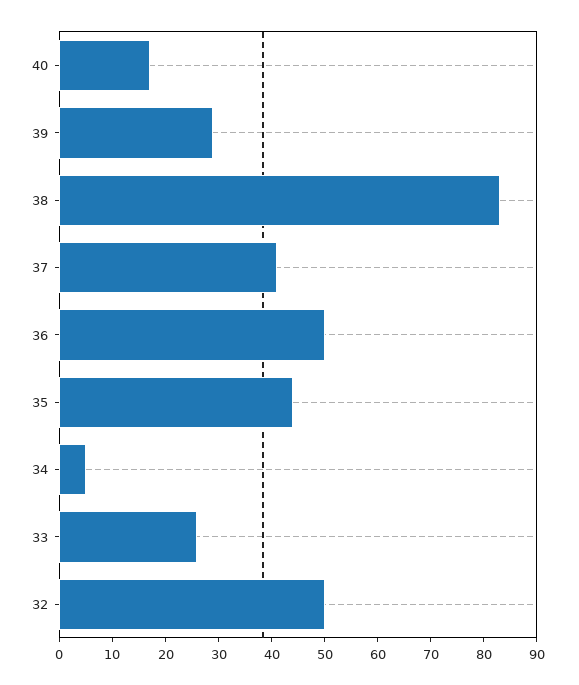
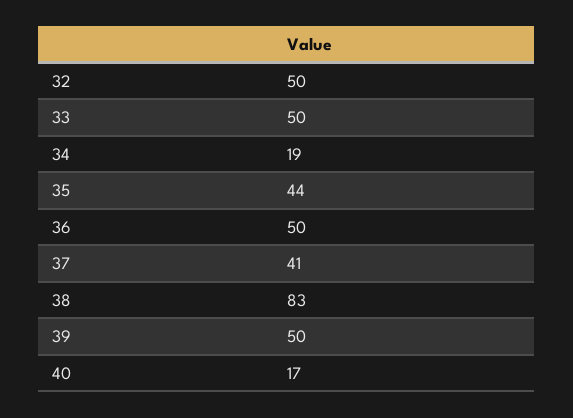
39: 30 -> 50
34: 5 -> 19
33: 25 -> 50

